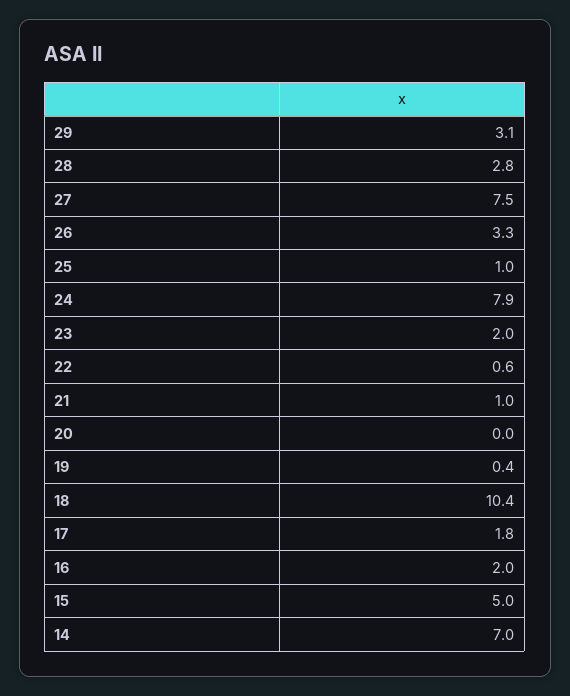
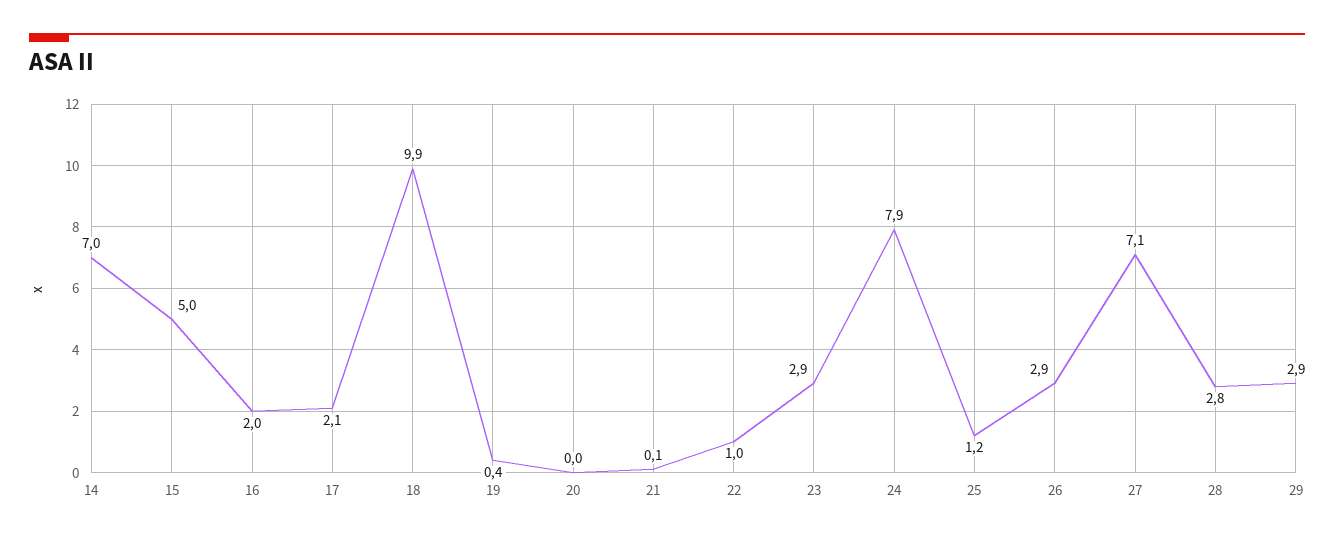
29: 3.1 -> 2.9
27: 7.5 -> 7.1
26: 3.3 -> 2.9
25: 1 -> 1.2
23: 2 -> 2.9
22: 0.6 -> 1
21: 1 -> 0.1
18: 10.4 -> 9.9
17: 1.8 -> 2.1

